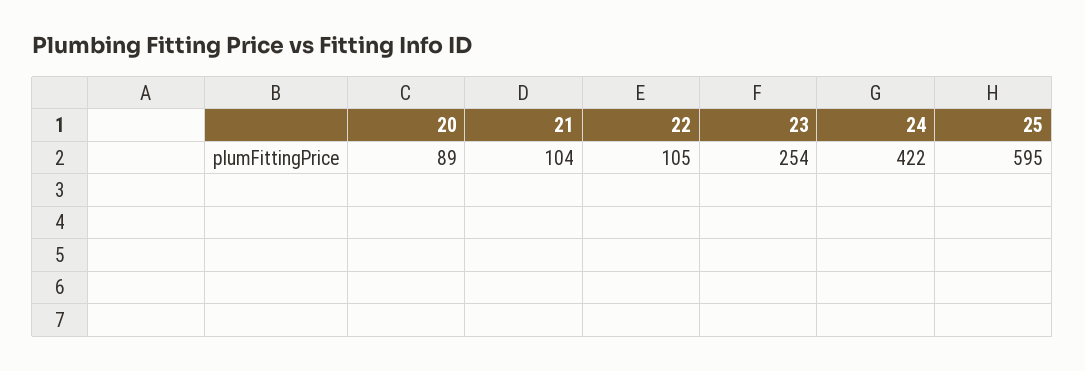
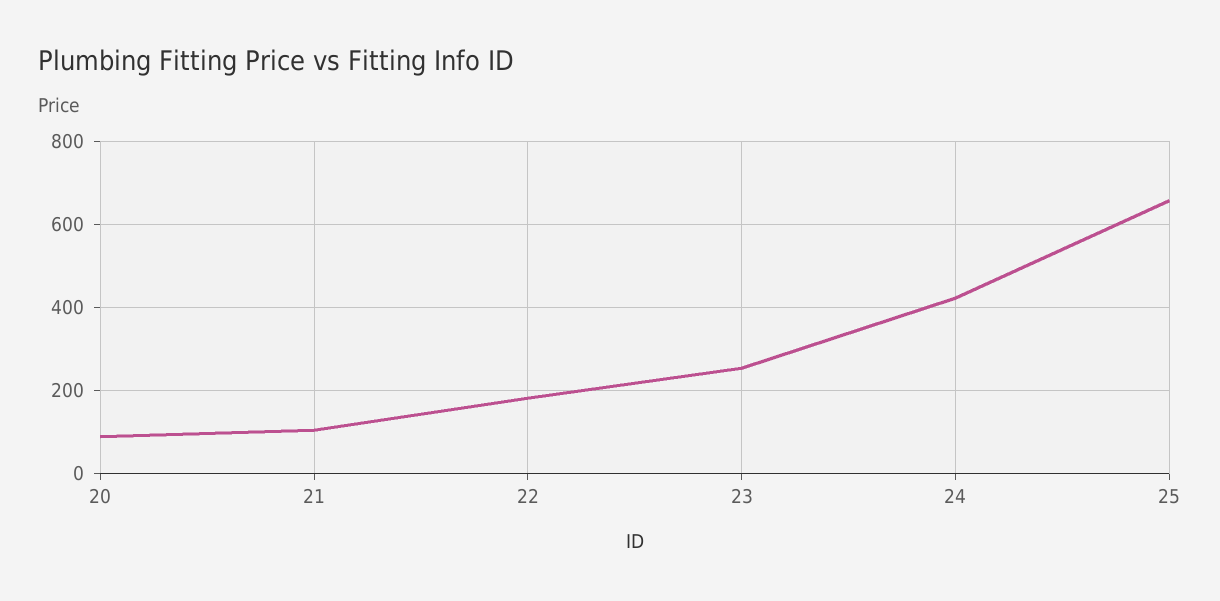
22: 105 -> 180
25: 595 -> 660

